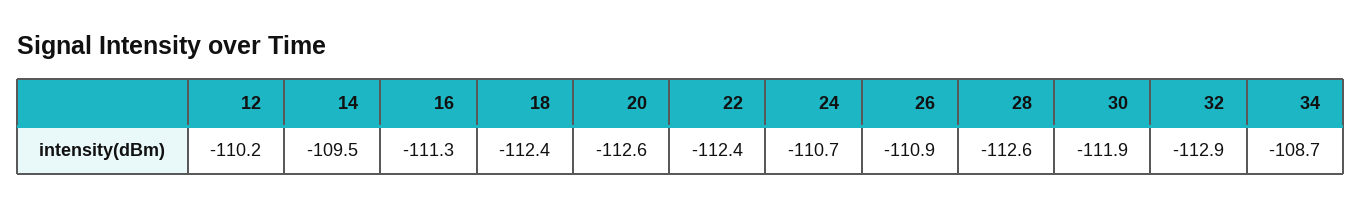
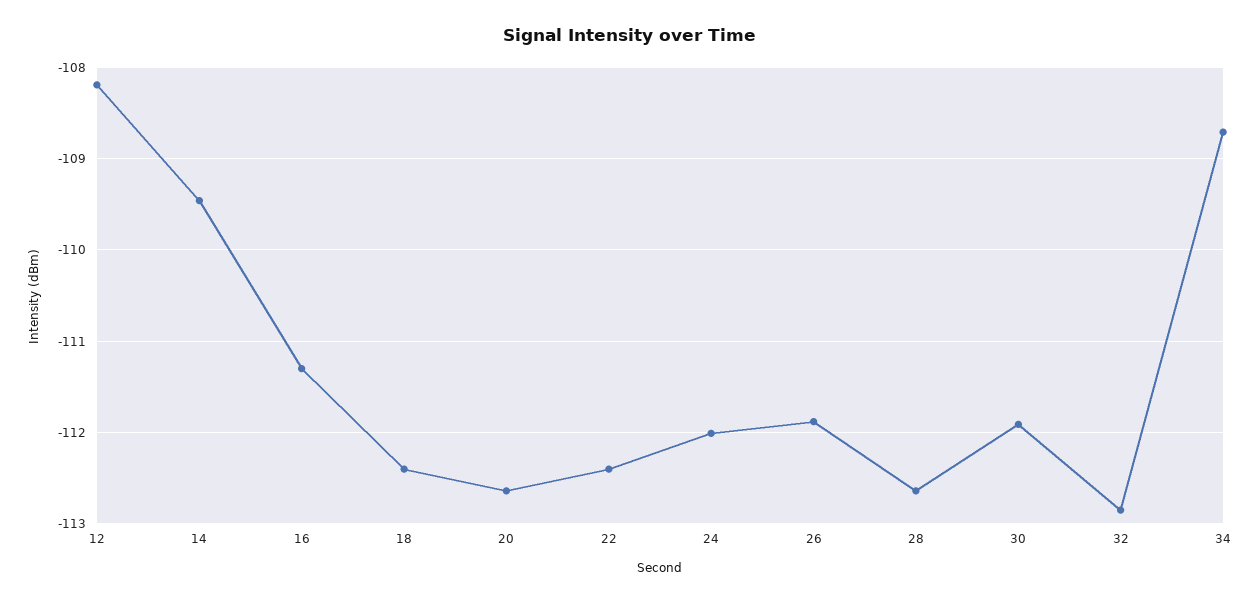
12: -110.2 -> -108.2
24: -110.7 -> -112
26: -110.9 -> -111.9

